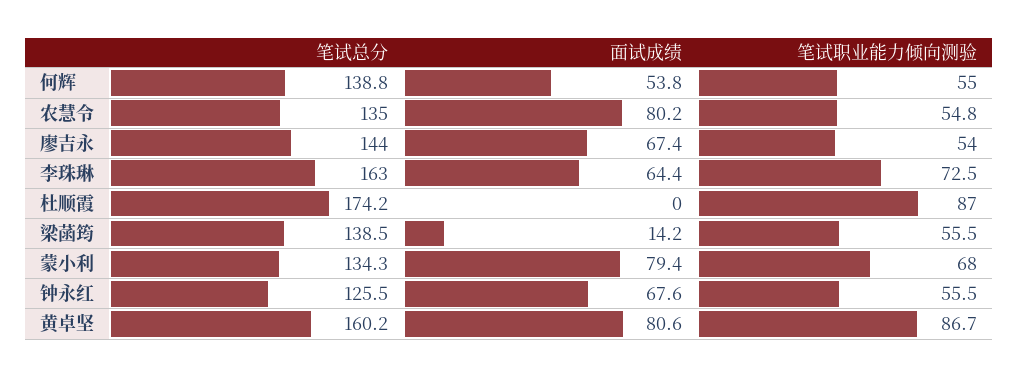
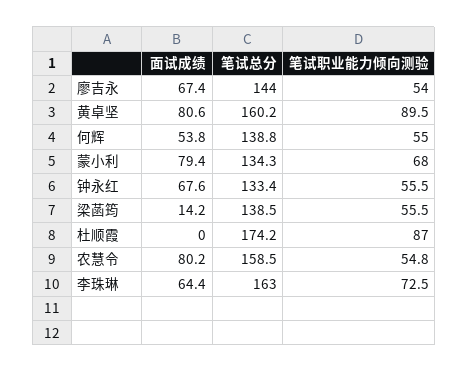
笔试总分, 农慧令: 135 -> 158.5
笔试总分, 钟永红: 125.5 -> 133.4
笔试职业能力倾向测验, 黄卓坚: 86.7 -> 89.5

